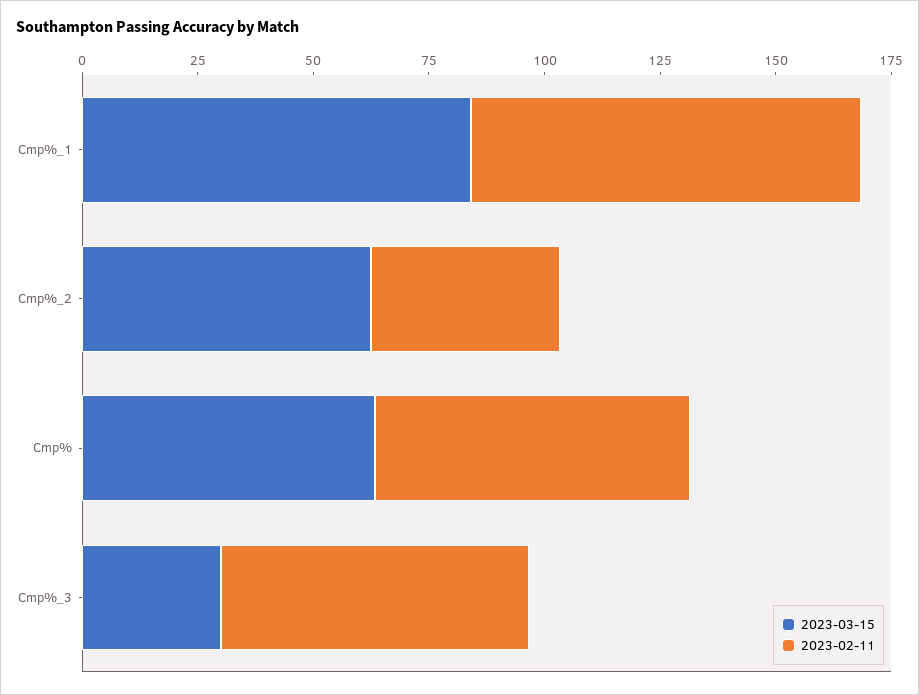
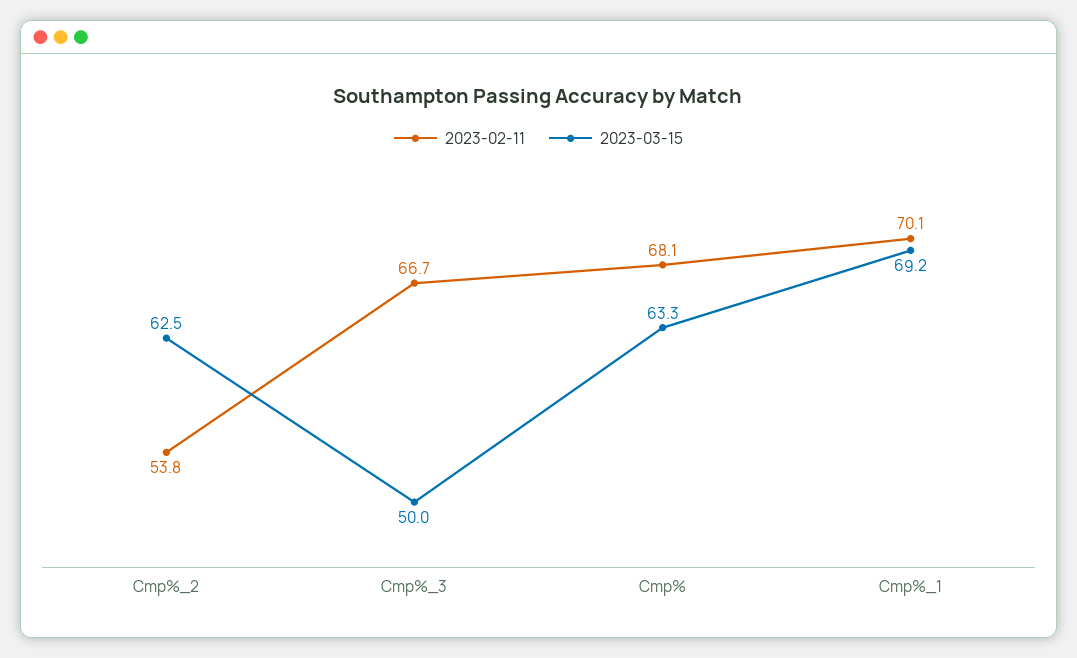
2023-03-15, Cmp%_1: 85 -> 69.2
2023-02-11, Cmp%_1: 85 -> 70.1
2023-02-11, Cmp%_2: 40 -> 53.8
2023-03-15, Cmp%_3: 30 -> 50

